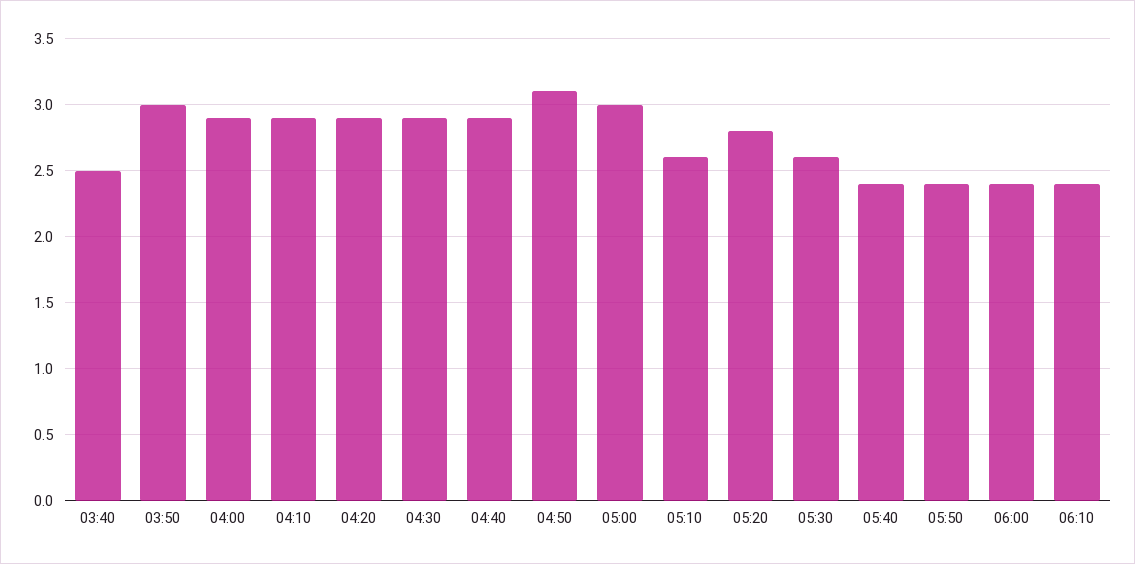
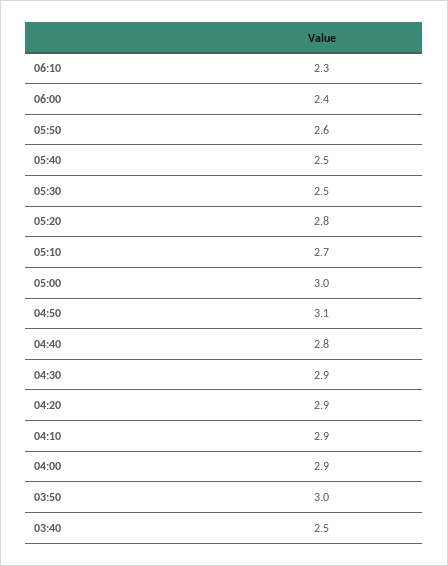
04:40: 2.9 -> 2.8
05:10: 2.6 -> 2.7
05:30: 2.6 -> 2.5
05:40: 2.4 -> 2.5
05:50: 2.4 -> 2.6
06:10: 2.4 -> 2.3

